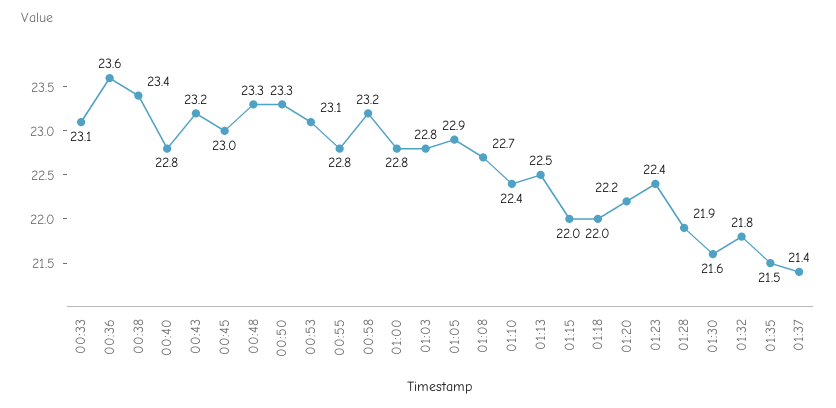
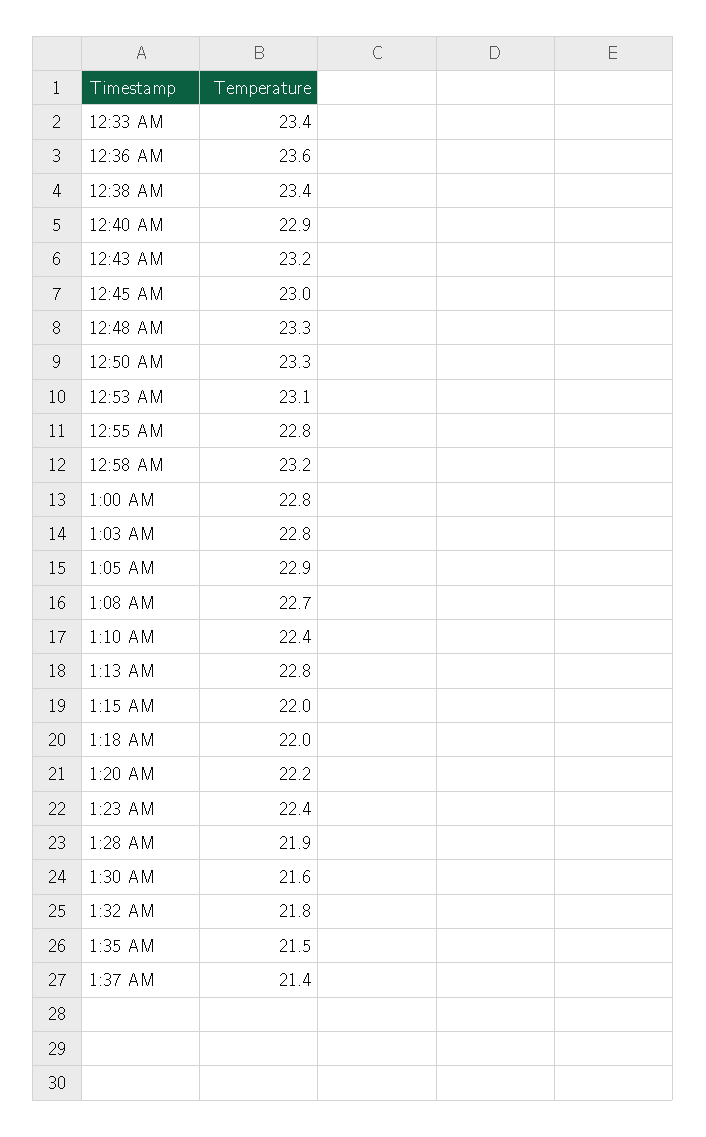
00:33: 23.1 -> 23.4
00:40: 22.8 -> 22.9
01:13: 22.5 -> 22.8

